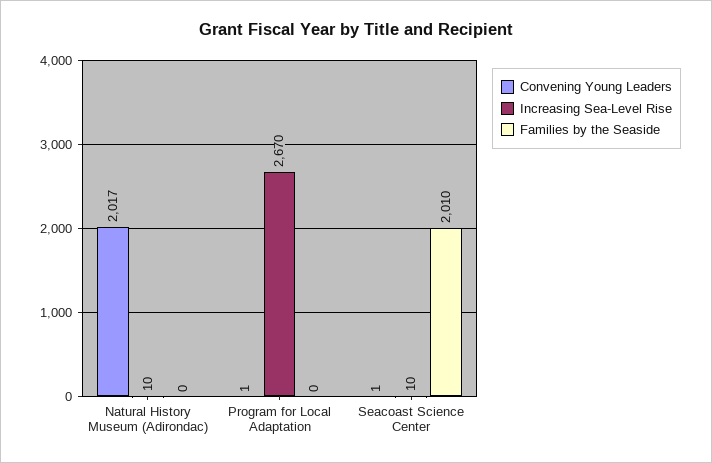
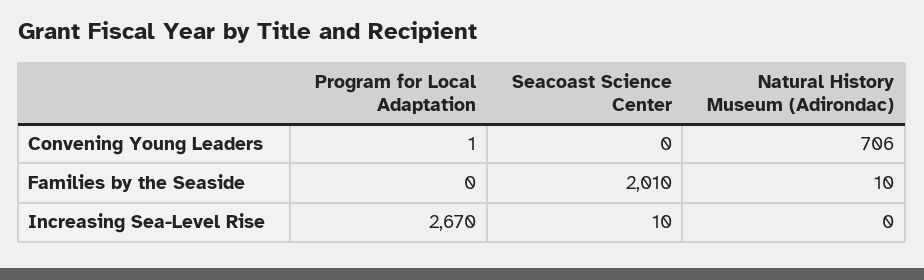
Convening Young Leaders, Natural History Museum (Adirondac): 2017 -> 706
Increasing Sea-Level Rise, Natural History Museum (Adirondac): 10 -> 0
Families by the Seaside, Natural History Museum (Adirondac): 0 -> 10
Convening Young Leaders, Seacoast Science Center: 1 -> 0

